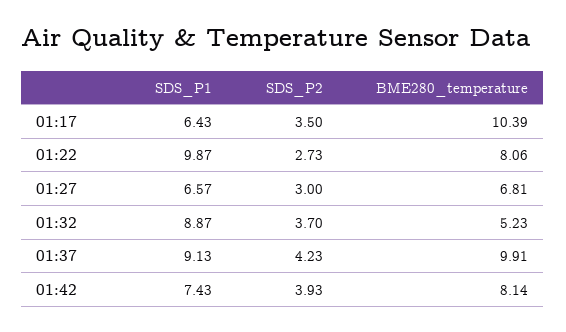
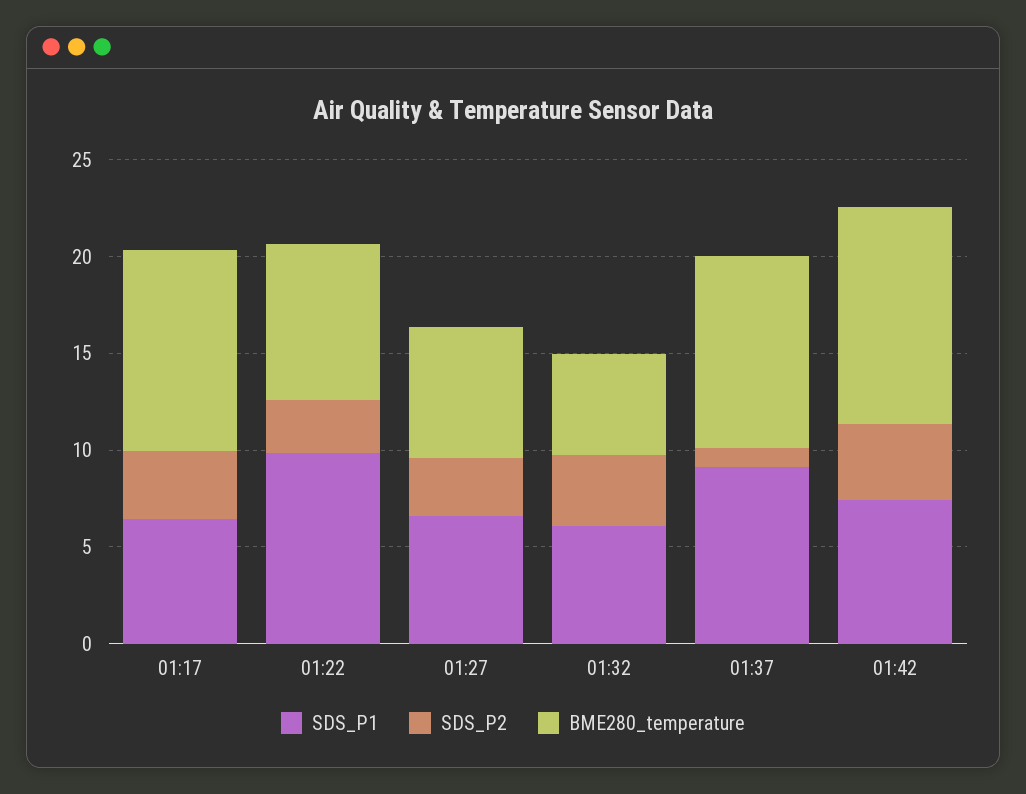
SDS_P1, 01:32: 8.87 -> 6
SDS_P2, 01:37: 4.23 -> 1
BME280_temperature, 01:42: 8.14 -> 11

